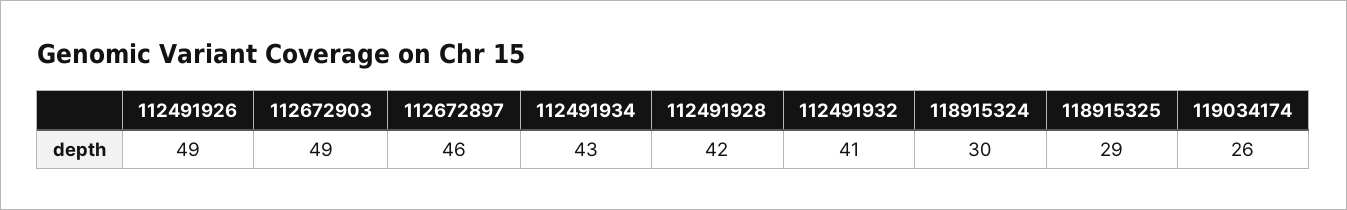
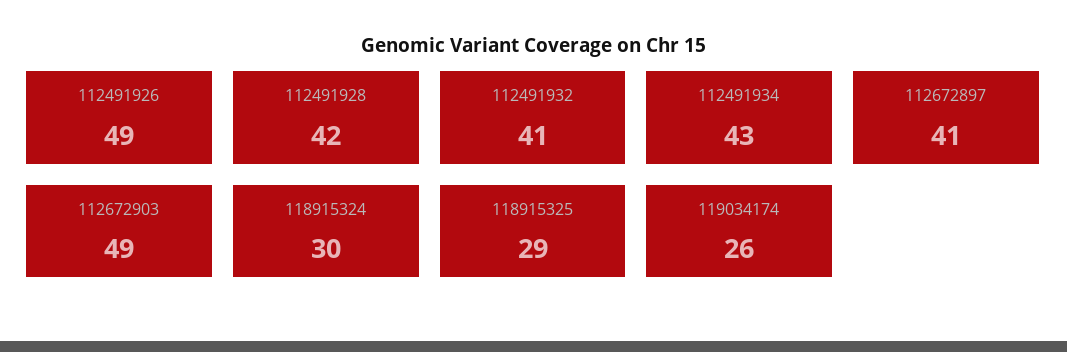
112672897: 46 -> 41

